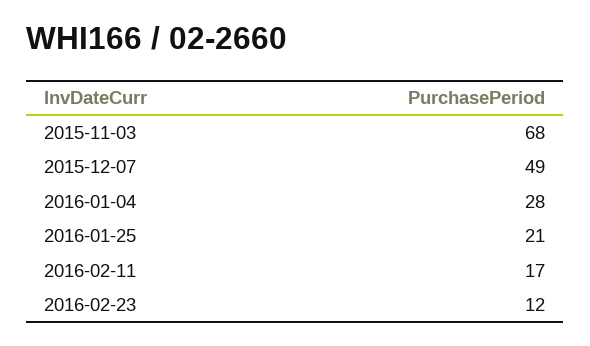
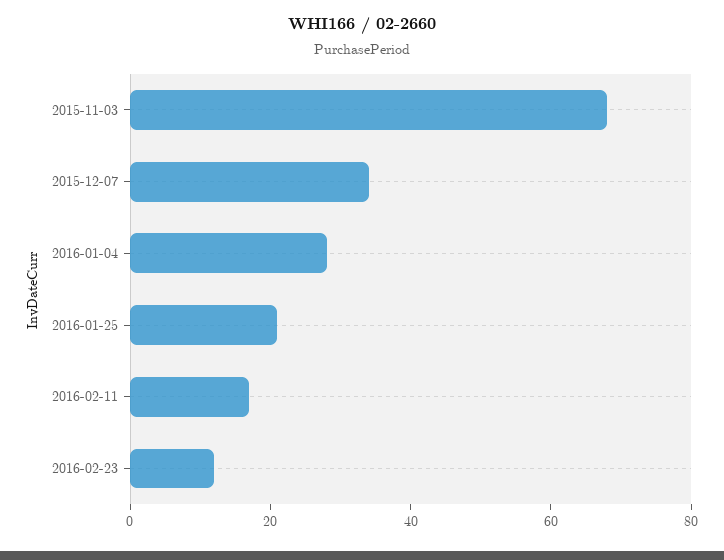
2015-12-07: 49 -> 35

